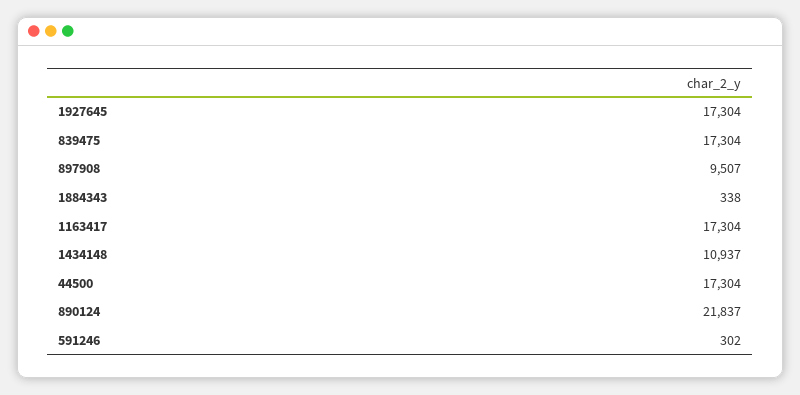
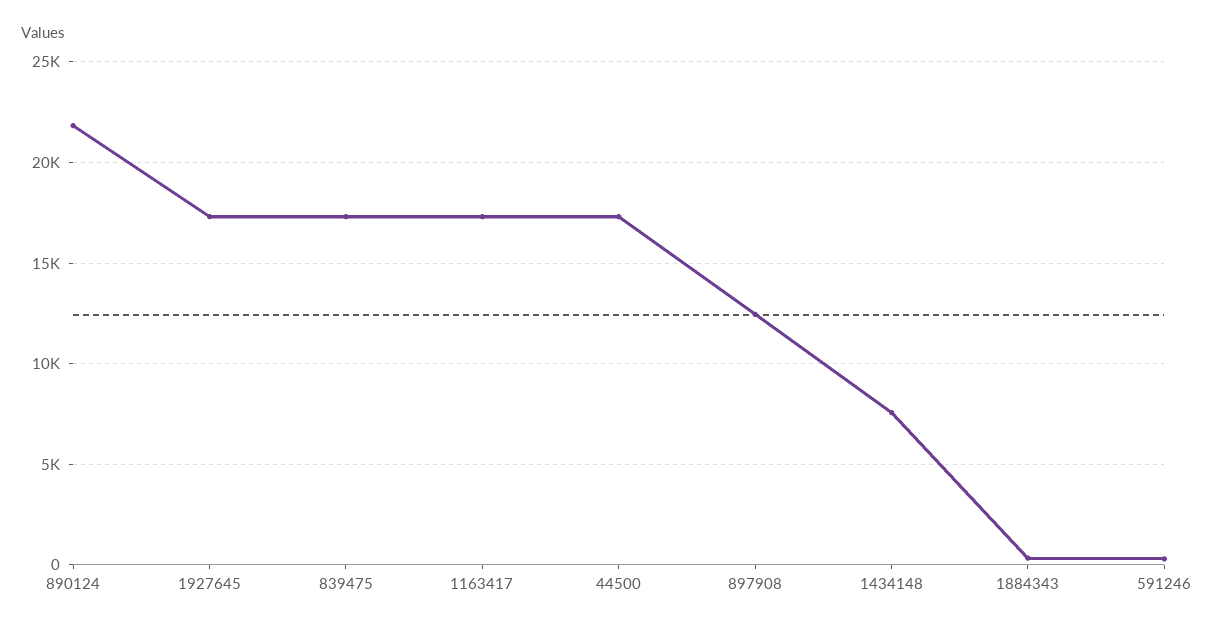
897908: 9507 -> 12500
1434148: 10937 -> 7500

